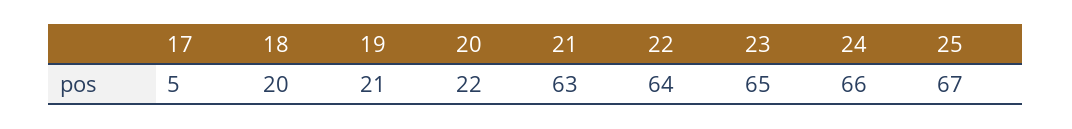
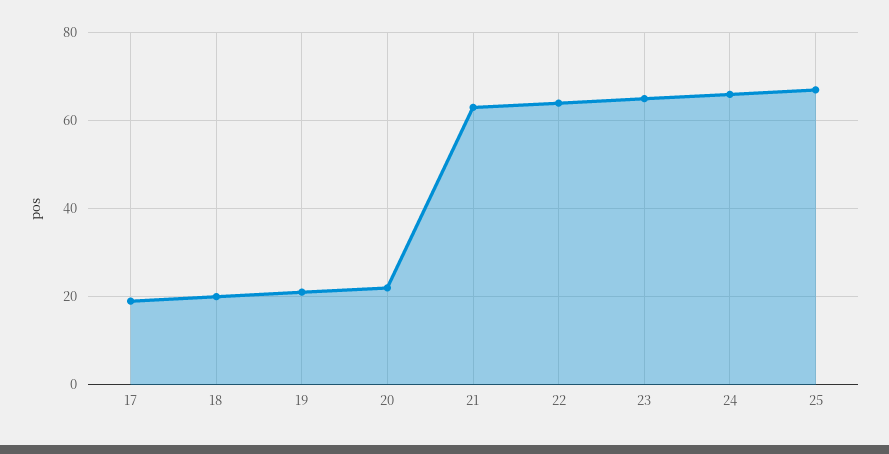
17: 5 -> 20

